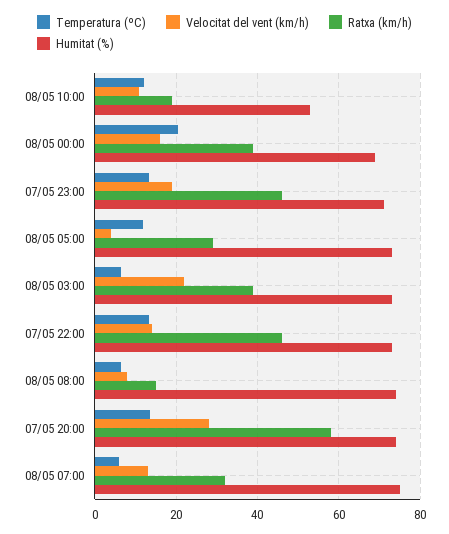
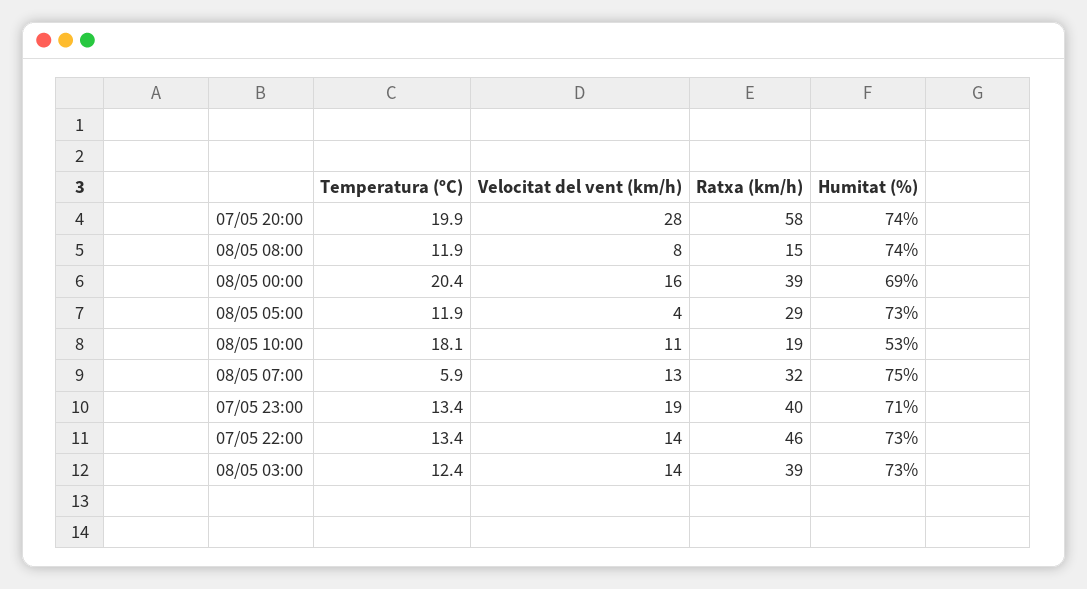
Temperatura (ºC), 08/05 10:00: 12 -> 18.1
Ratxa (km/h), 07/05 23:00: 46 -> 40
Temperatura (ºC), 08/05 03:00: 6 -> 12.4
Velocitat del vent (km/h), 08/05 03:00: 22 -> 14
Temperatura (ºC), 08/05 08:00: 6 -> 11.9
Temperatura (ºC), 07/05 20:00: 14 -> 19.9

